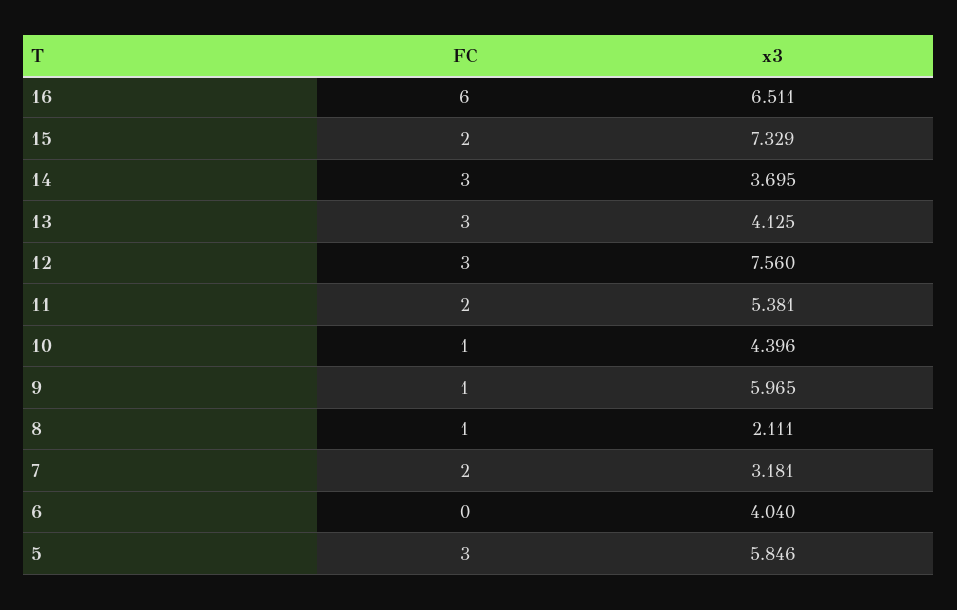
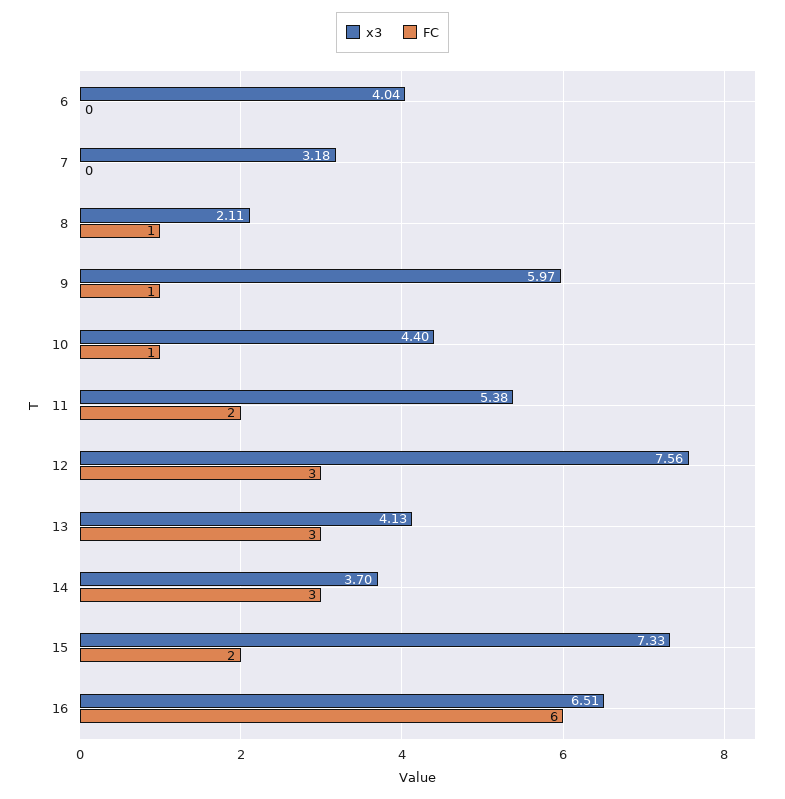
FC, 7: 2 -> 0
FC, 5: 3 -> none
x3, 5: 5.846 -> none

